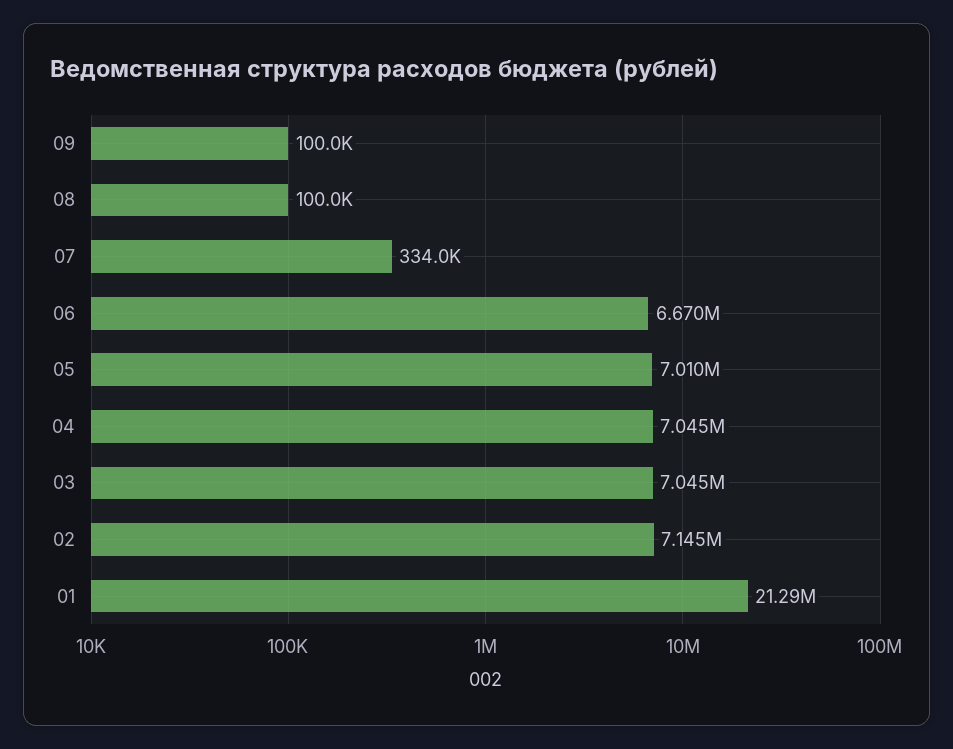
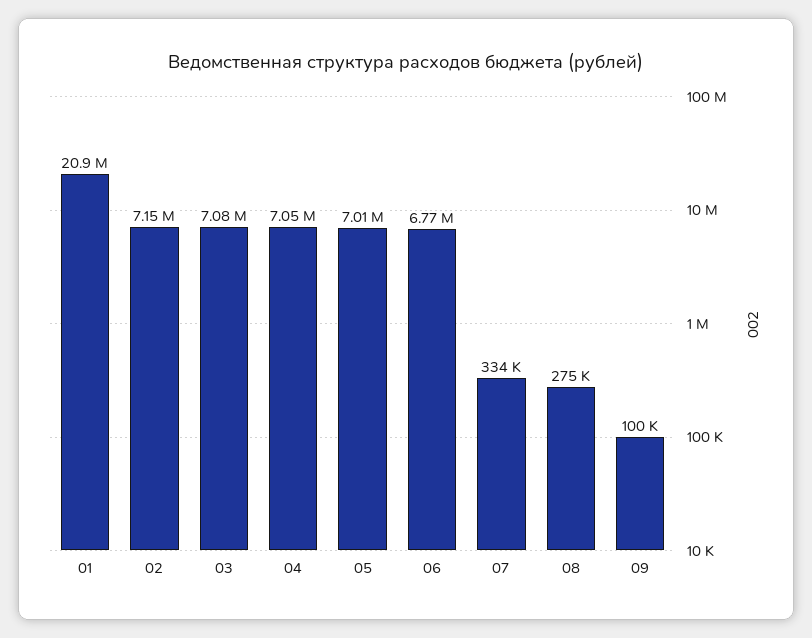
08: 100000 -> 275000
06: 6670000 -> 6770000
03: 7045000 -> 7080000
01: 21290000 -> 20900000

